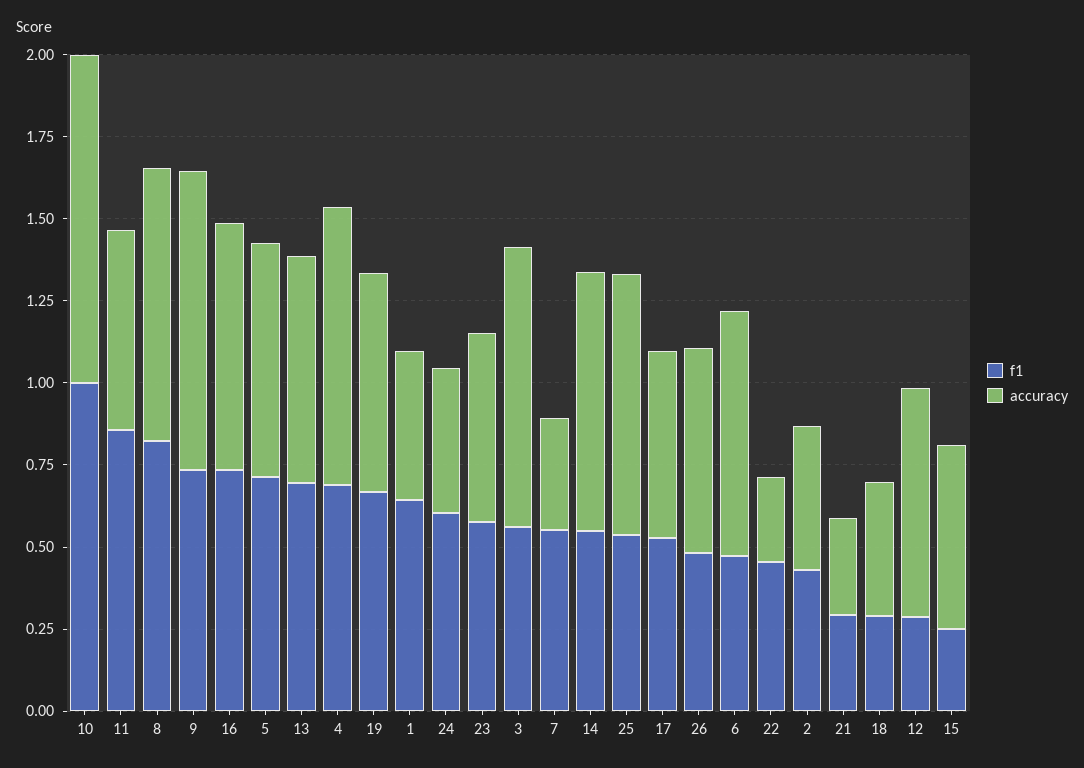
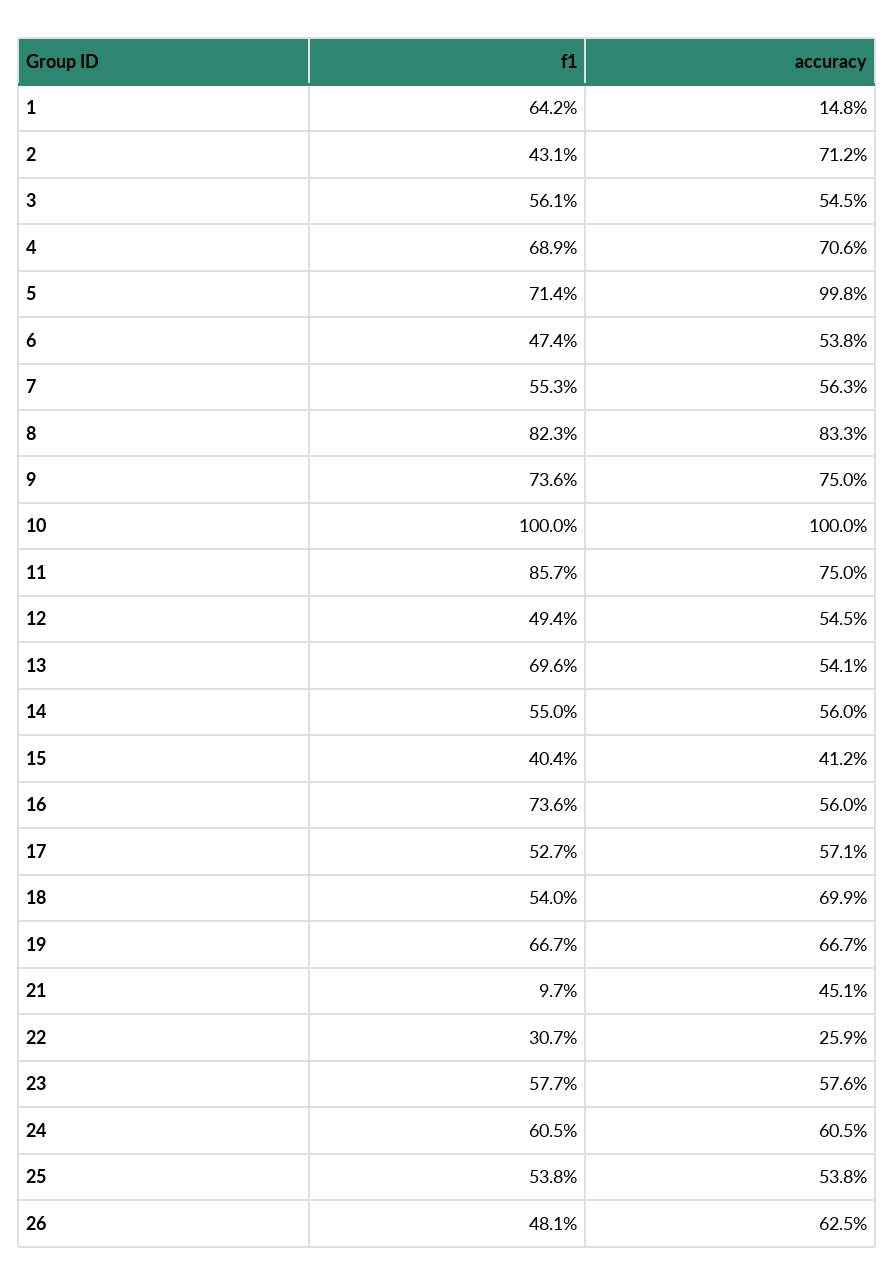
accuracy, 11: 0.6 -> 0.75
accuracy, 9: 0.9 -> 0.75
accuracy, 16: 0.75 -> 0.56
accuracy, 5: 0.7 -> 0.998
accuracy, 13: 0.7 -> 0.541
accuracy, 4: 0.85 -> 0.706
accuracy, 1: 0.45 -> 0.148
accuracy, 24: 0.45 -> 0.605
accuracy, 3: 0.85 -> 0.545
accuracy, 7: 0.35 -> 0.563
accuracy, 14: 0.8 -> 0.56
accuracy, 25: 0.8 -> 0.538
accuracy, 6: 0.75 -> 0.538
f1, 22: 0.45 -> 0.307
accuracy, 2: 0.45 -> 0.712
f1, 21: 0.3 -> 0.097
accuracy, 21: 0.3 -> 0.451
f1, 18: 0.3 -> 0.54
accuracy, 18: 0.4 -> 0.699
f1, 12: 0.3 -> 0.494
accuracy, 12: 0.7 -> 0.545
f1, 15: 0.25 -> 0.404
accuracy, 15: 0.55 -> 0.412

